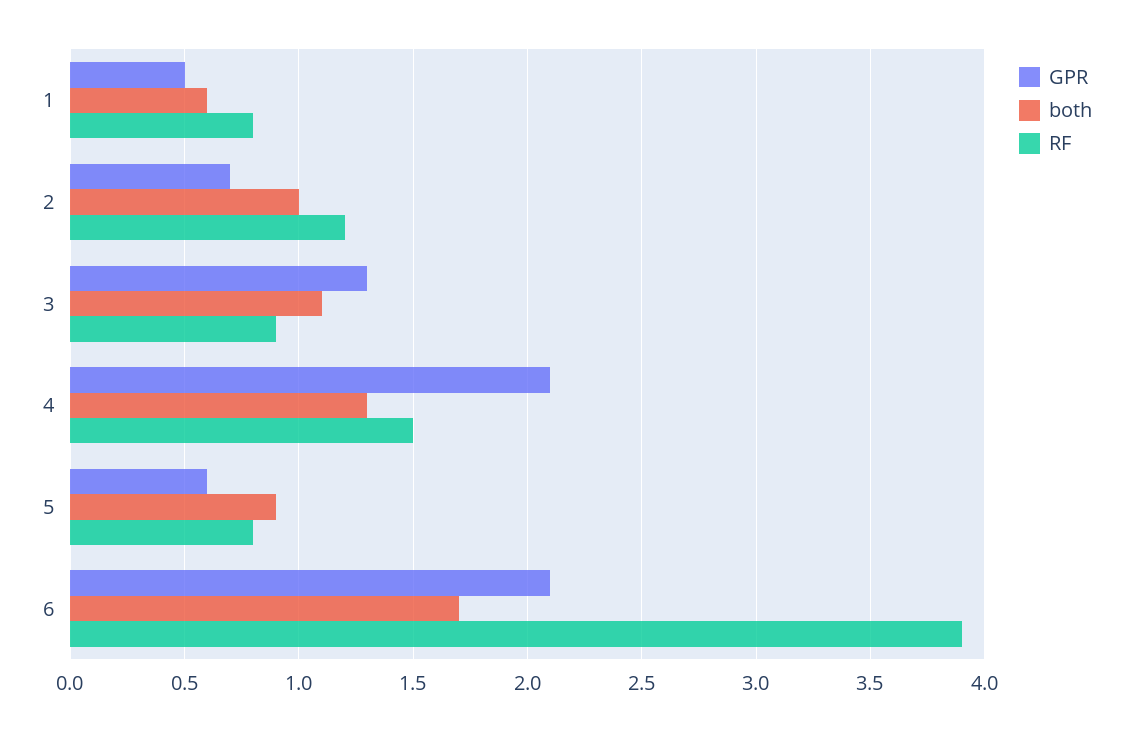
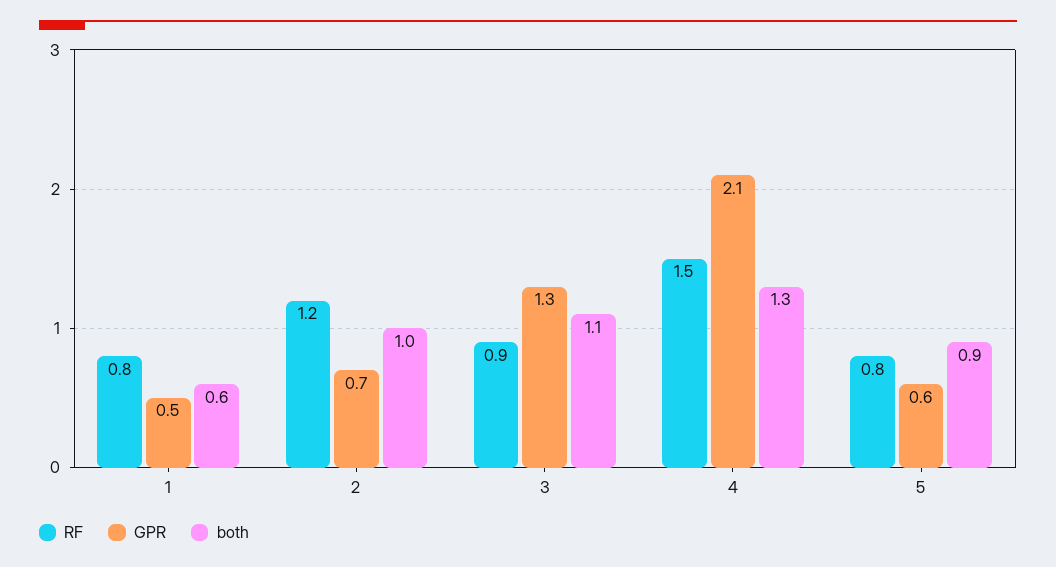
GPR, 6: 2.1 -> none
both, 6: 1.7 -> none
RF, 6: 3.9 -> none

